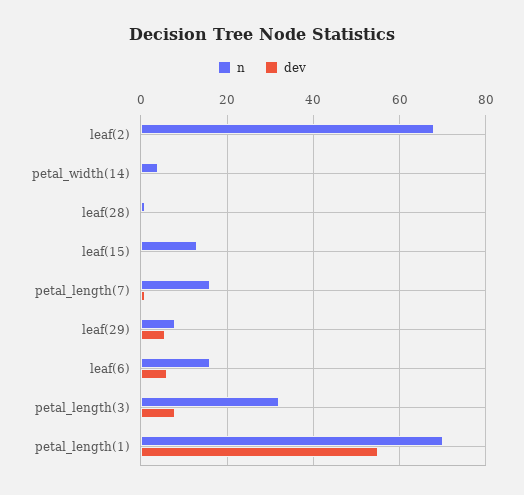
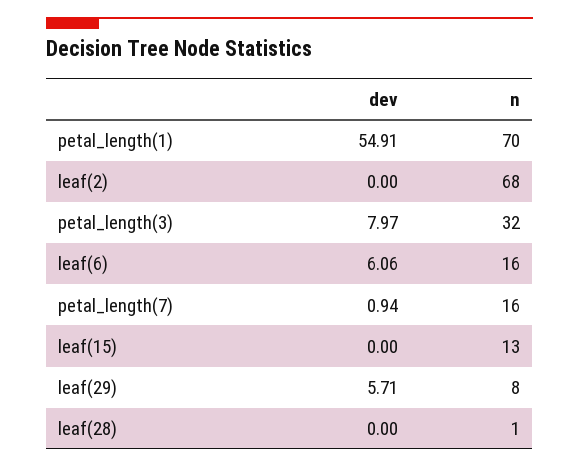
n, petal_width(14): 4 -> none
dev, petal_width(14): 0 -> none

